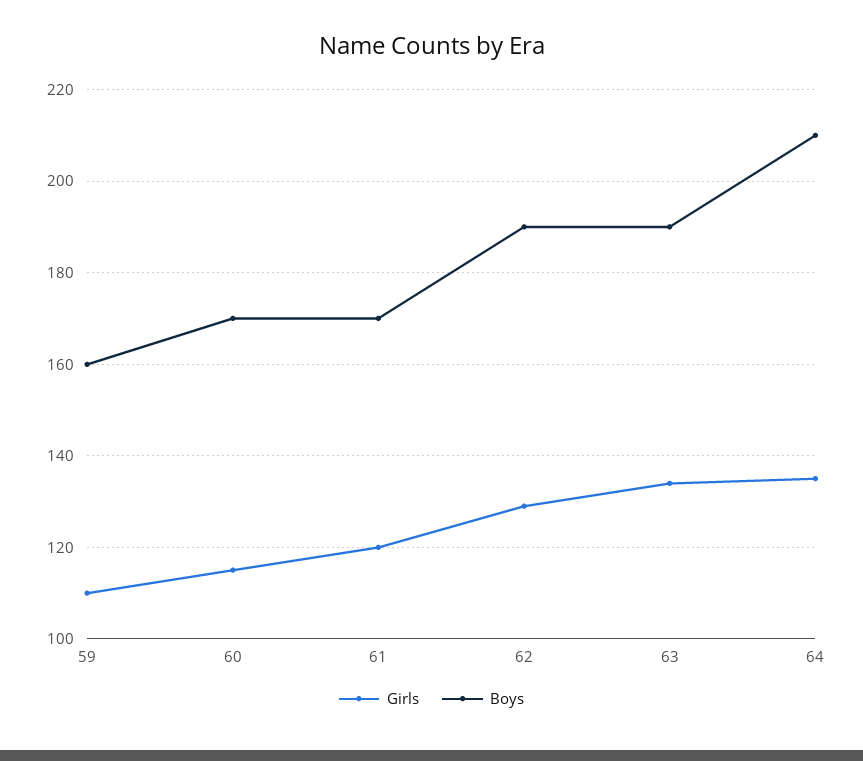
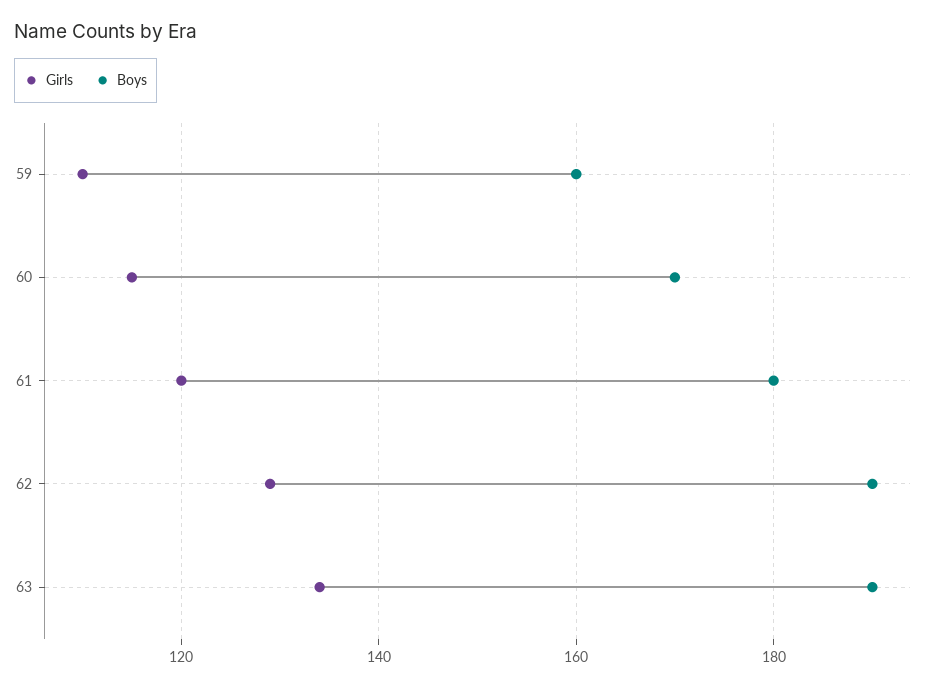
Boys, 61: 170 -> 180
Girls, 64: 135 -> none
Boys, 64: 210 -> none

